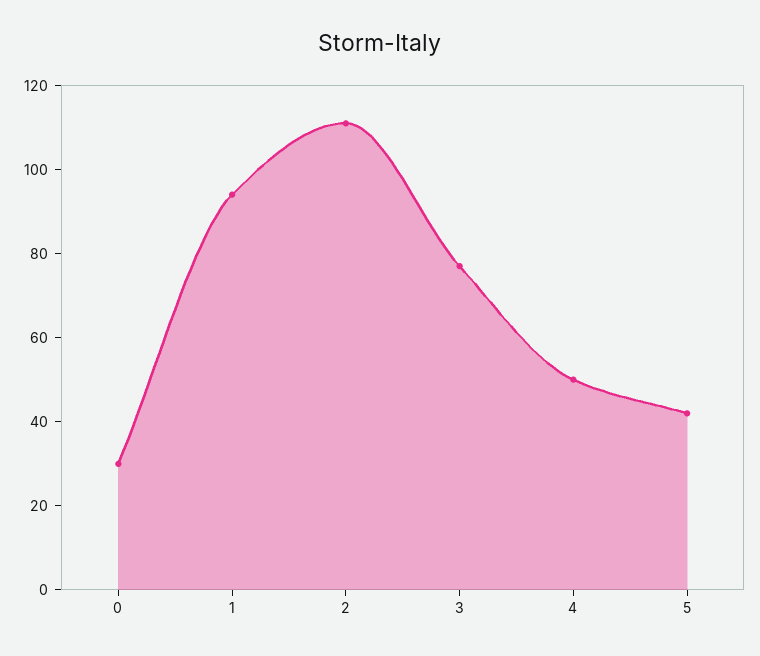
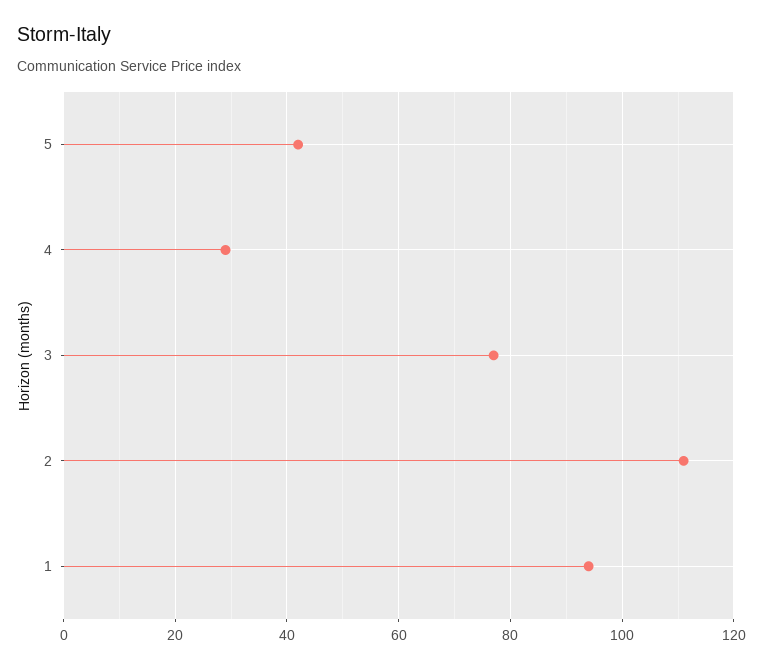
0: 30 -> none
4: 50 -> 30

